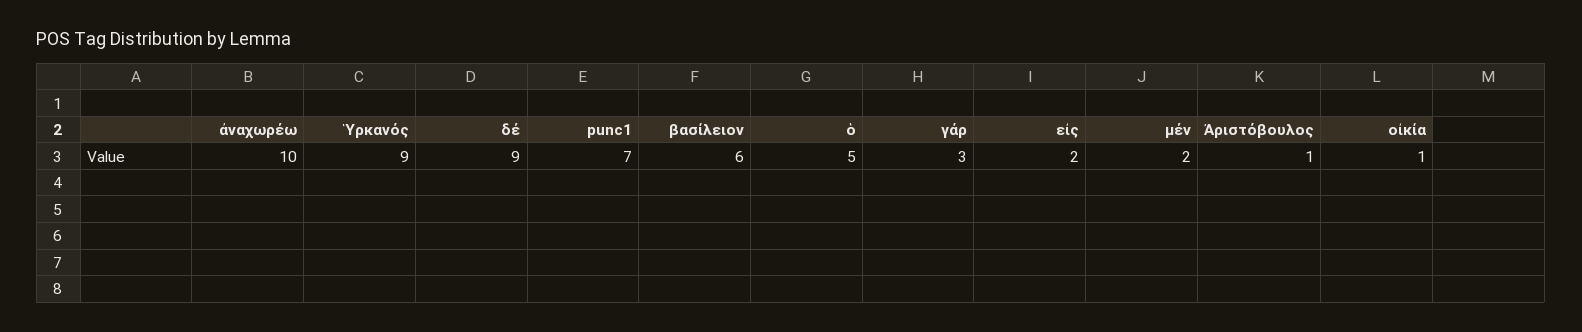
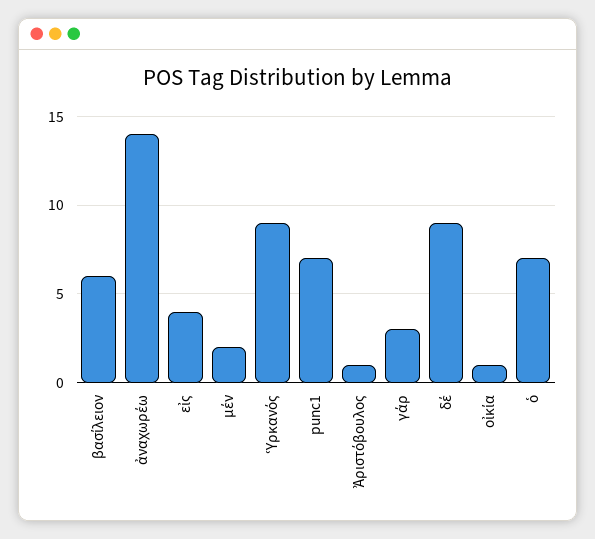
ἀναχωρέω: 10 -> 14
ὁ: 5 -> 7
εἰς: 2 -> 4

